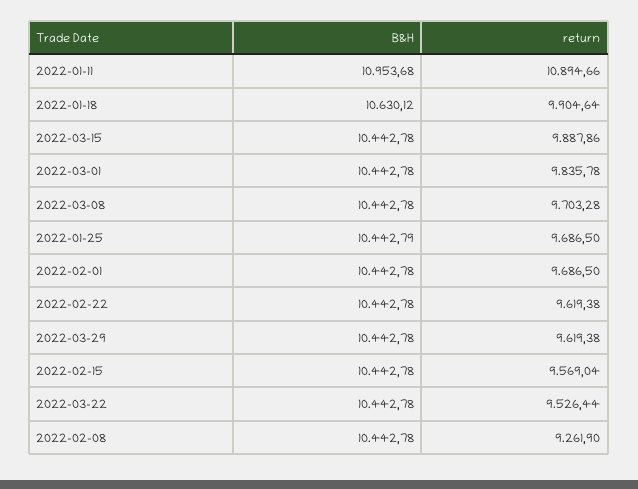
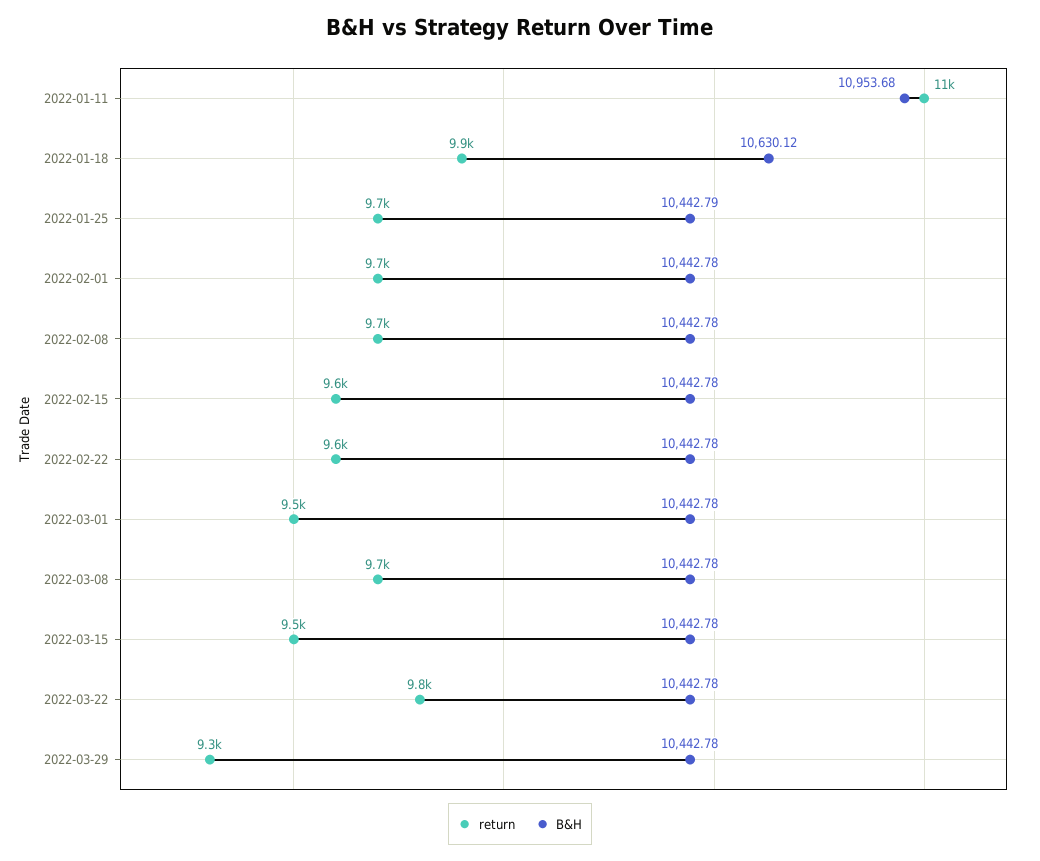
return, 2022-03-15: 9887.86 -> 9500
return, 2022-03-01: 9835.78 -> 9500
return, 2022-03-29: 9619.38 -> 9300
return, 2022-03-22: 9526.44 -> 9800
return, 2022-02-08: 9261.9 -> 9700

